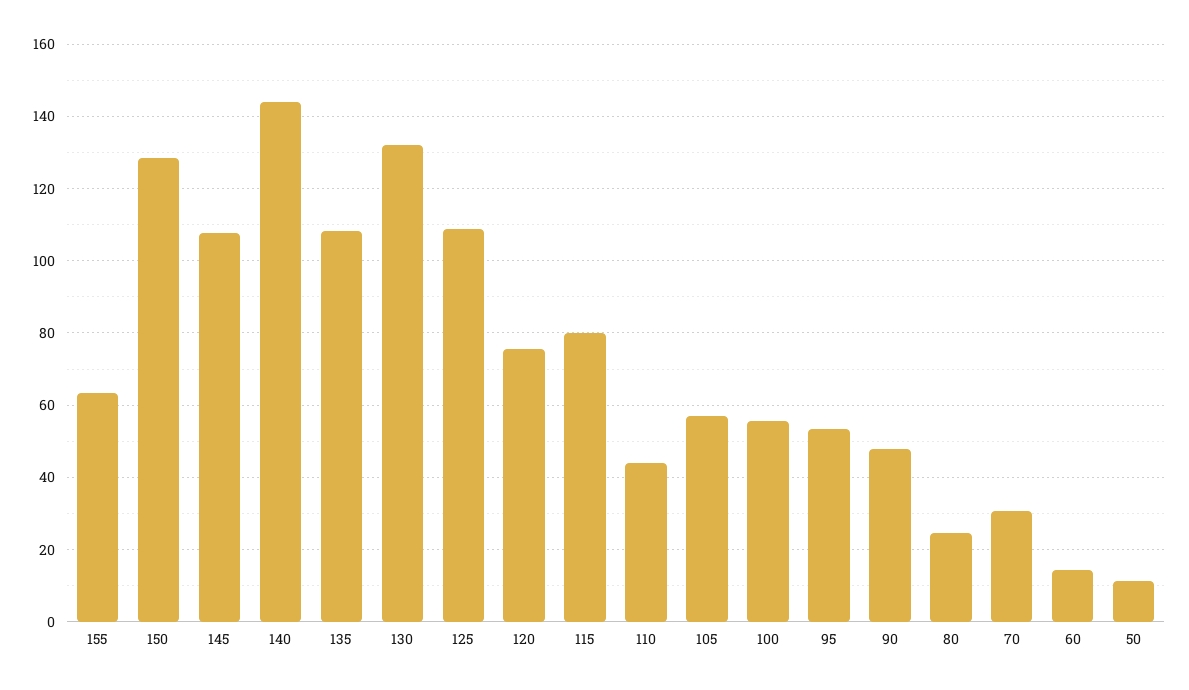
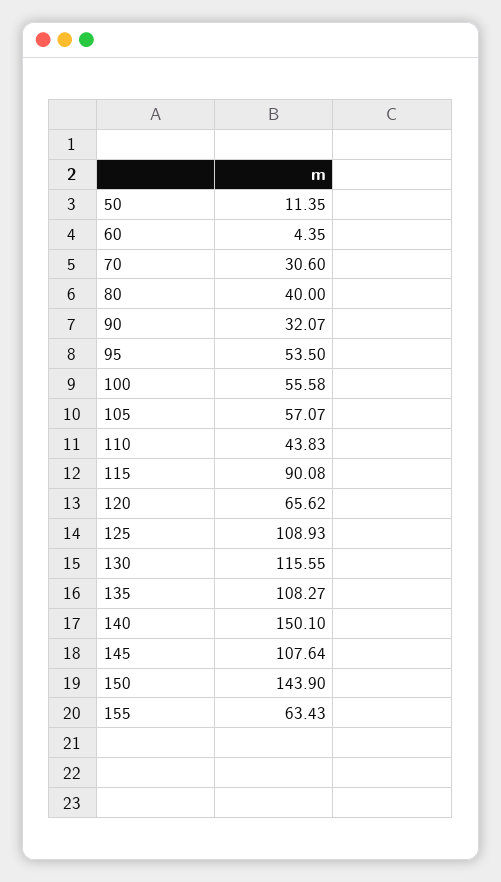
150: 128 -> 143.9
140: 144 -> 150.1
130: 132 -> 115.55
120: 76 -> 65.62
115: 80 -> 90.08
90: 48 -> 32.07
80: 24 -> 40
60: 14 -> 4.35

